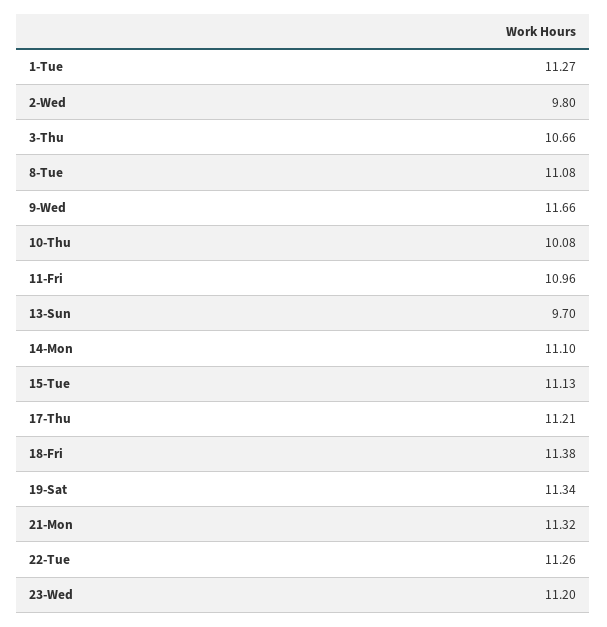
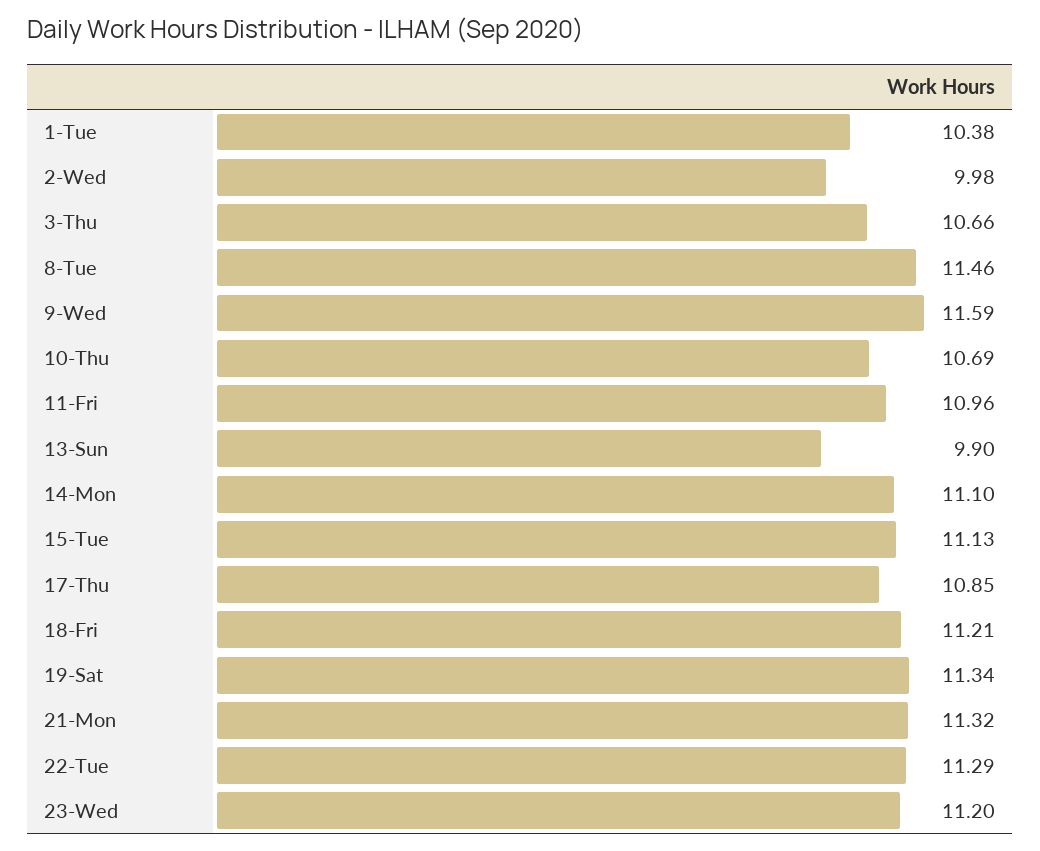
1-Tue: 11.27 -> 10.38
2-Wed: 9.8 -> 9.98
8-Tue: 11.08 -> 11.46
9-Wed: 11.66 -> 11.59
10-Thu: 10.08 -> 10.69
13-Sun: 9.7 -> 9.9
17-Thu: 11.21 -> 10.85
18-Fri: 11.38 -> 11.21
22-Tue: 11.26 -> 11.29

